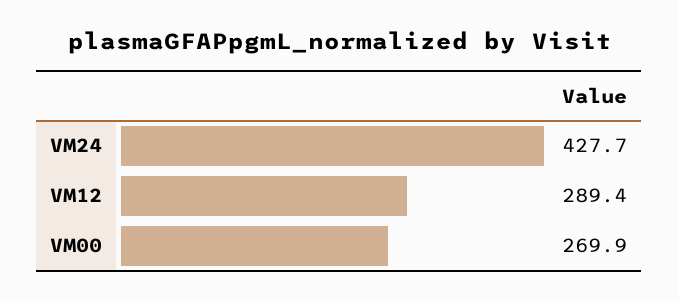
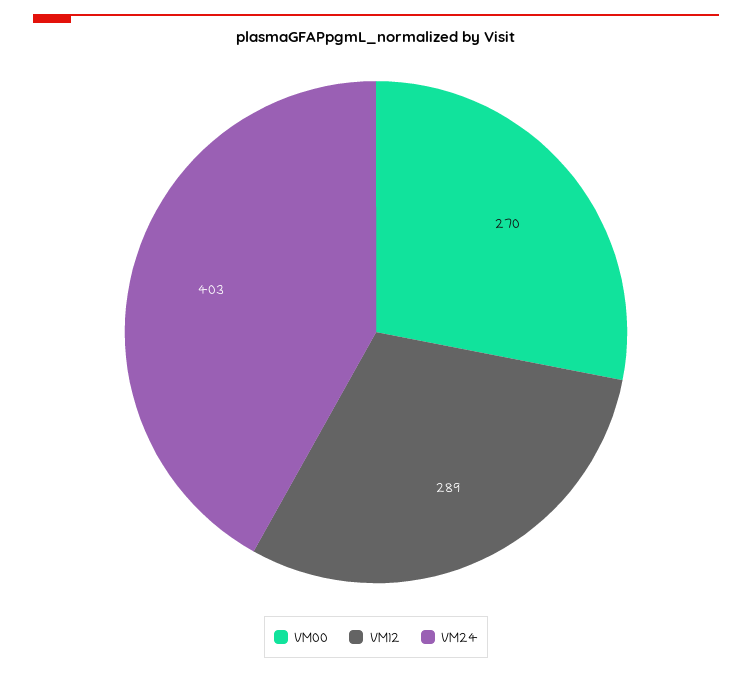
VM24: 427.7 -> 403

